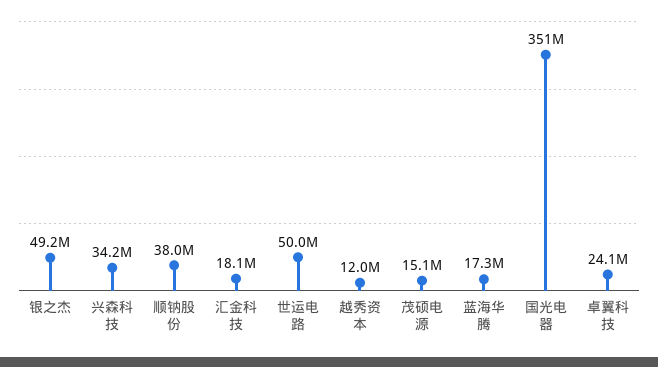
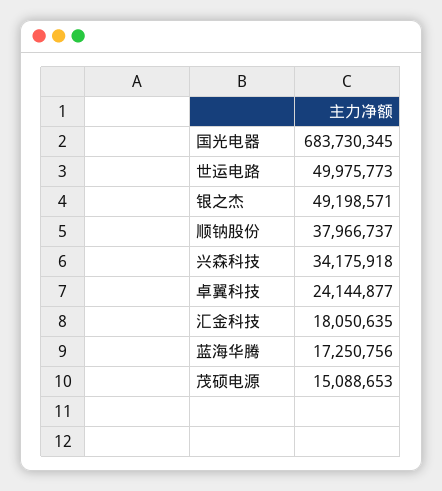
越秀资本: 12000000 -> none
国光电器: 351000000 -> 683730345

